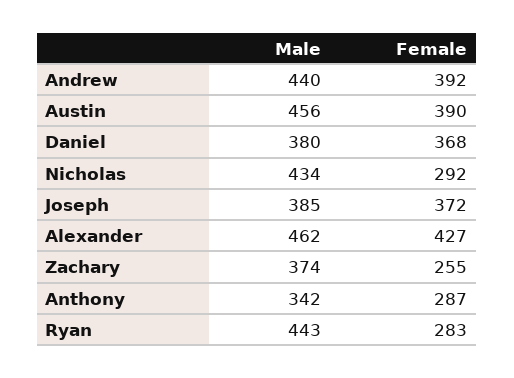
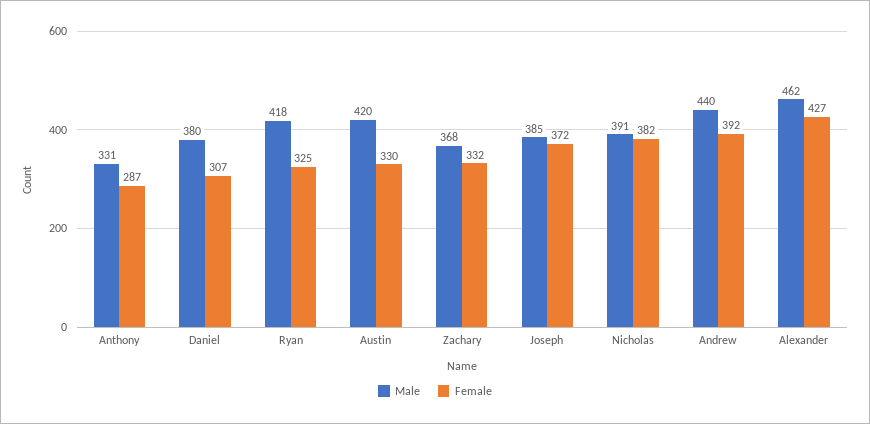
Male, Austin: 456 -> 420
Female, Austin: 390 -> 330
Female, Daniel: 368 -> 307
Male, Nicholas: 434 -> 391
Female, Nicholas: 292 -> 382
Male, Zachary: 374 -> 368
Female, Zachary: 255 -> 332
Male, Anthony: 342 -> 331
Male, Ryan: 443 -> 418
Female, Ryan: 283 -> 325

